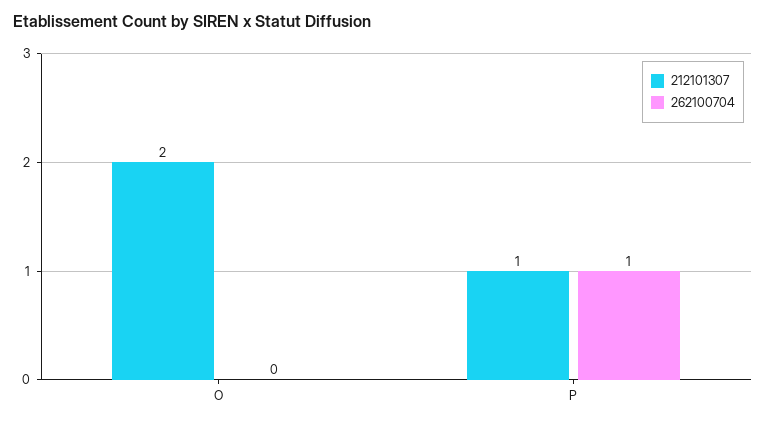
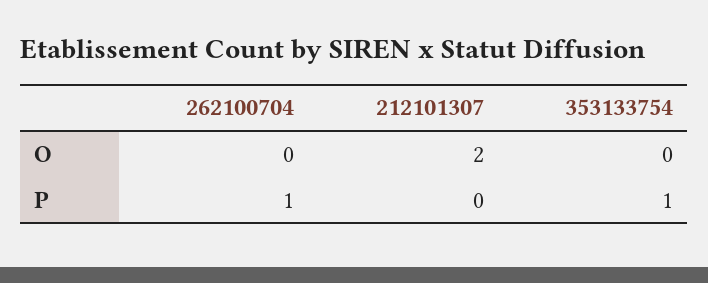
212101307, P: 1 -> 0
353133754, O: none -> 0
353133754, P: none -> 1

